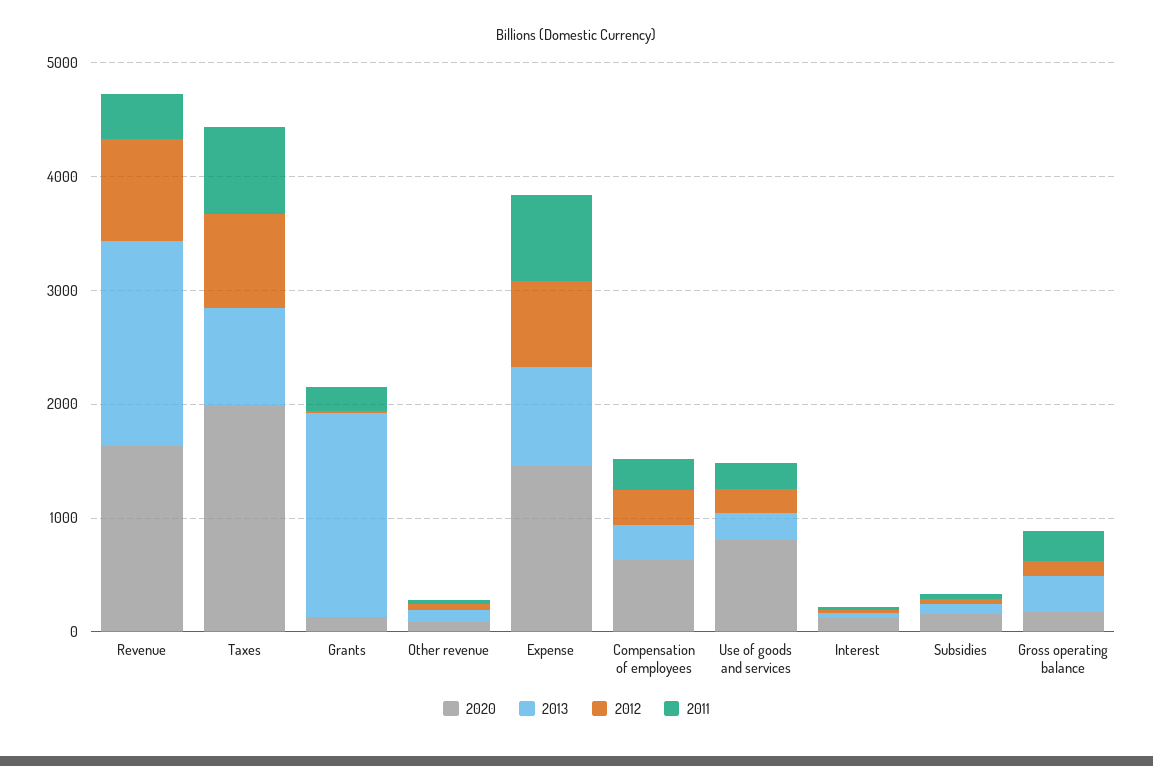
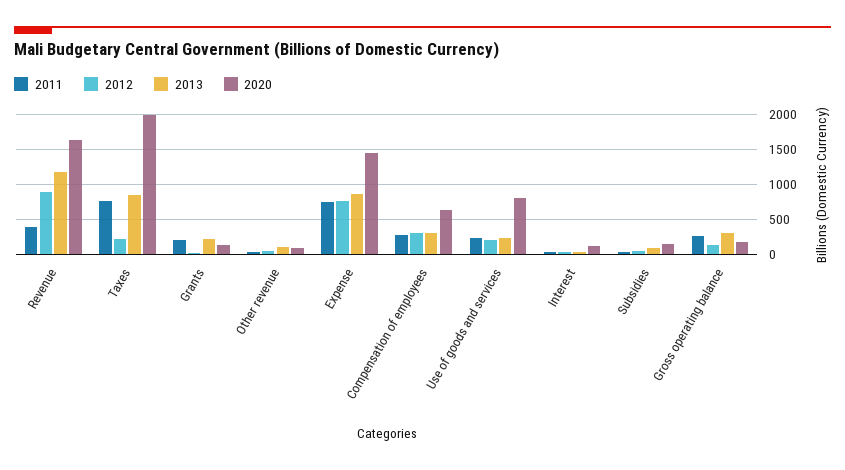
2013, Revenue: 1800 -> 1200
2012, Taxes: 800 -> 200
2013, Grants: 1800 -> 200

